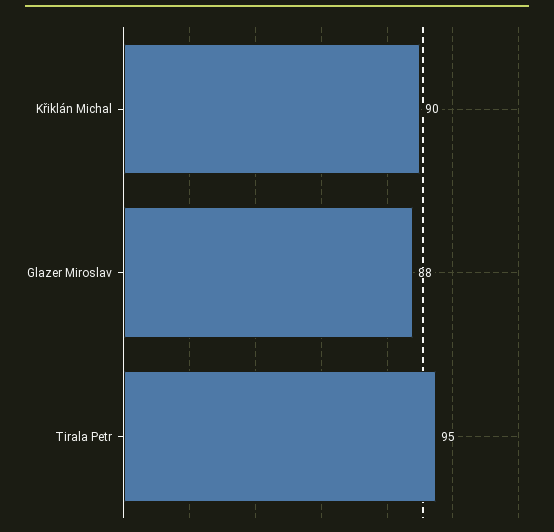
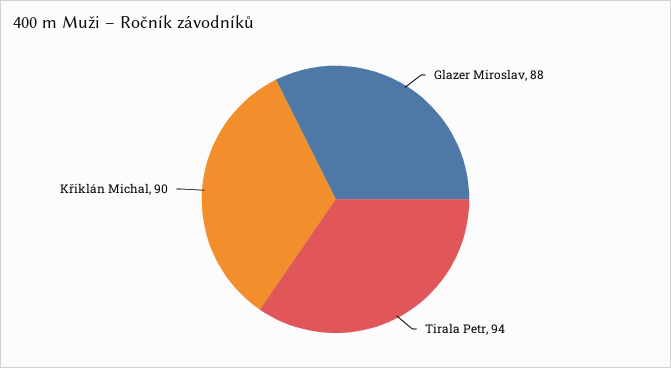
Tirala Petr: 95 -> 94

